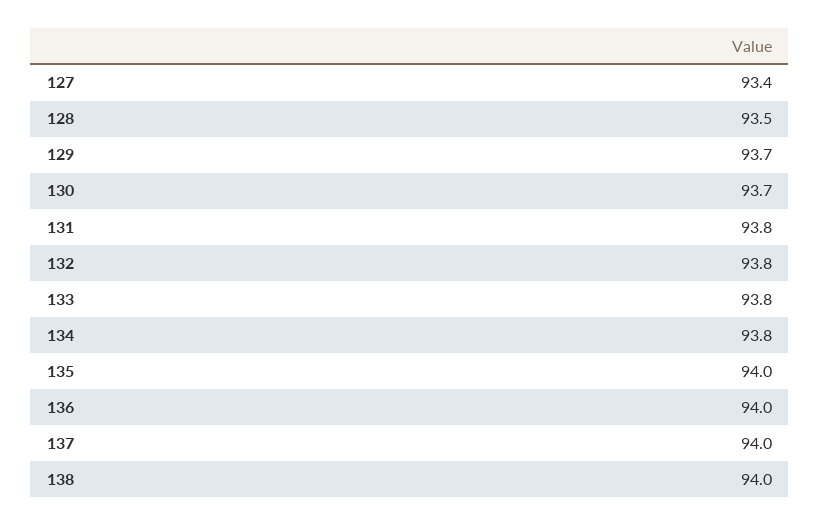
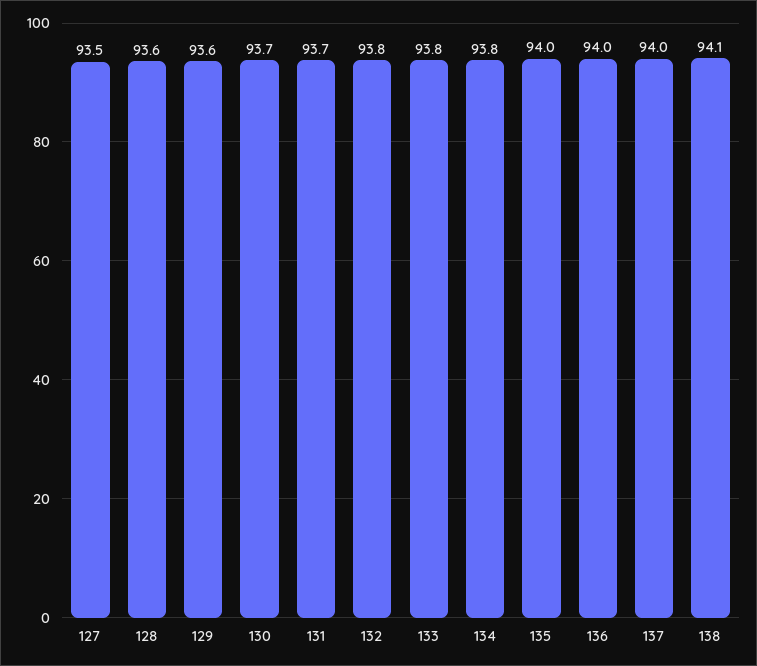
127: 93.4 -> 93.5
128: 93.5 -> 93.6
129: 93.7 -> 93.6
131: 93.8 -> 93.7
138: 94 -> 94.1

